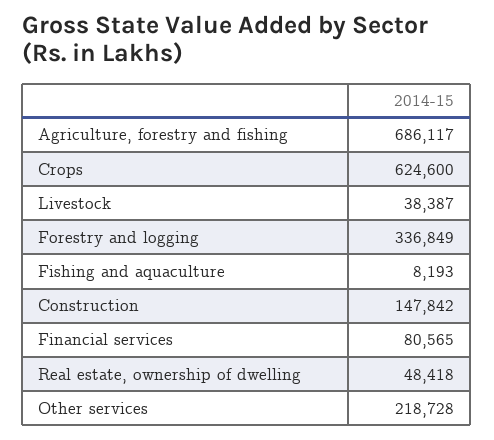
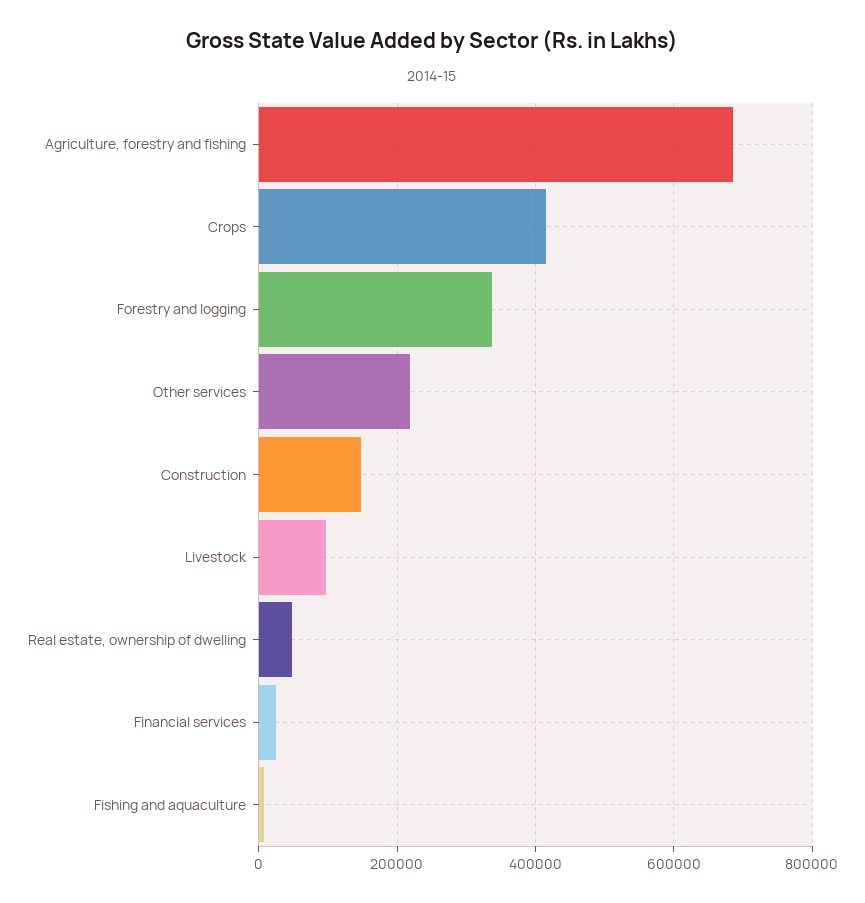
Crops: 624600 -> 420000
Livestock: 38387 -> 100000
Financial services: 80565 -> 20000

